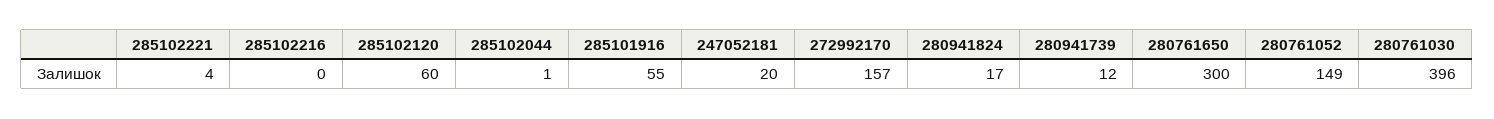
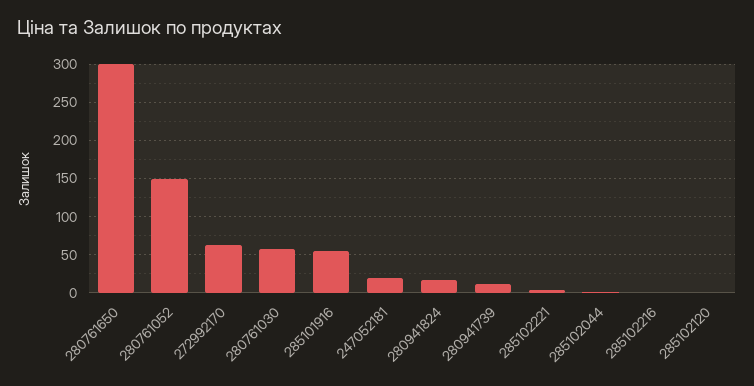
285102120: 60 -> 0
272992170: 157 -> 60
280761030: 396 -> 60

